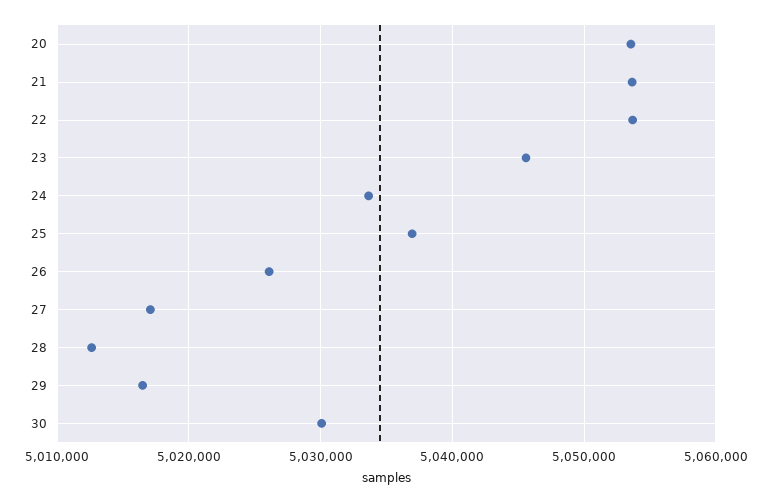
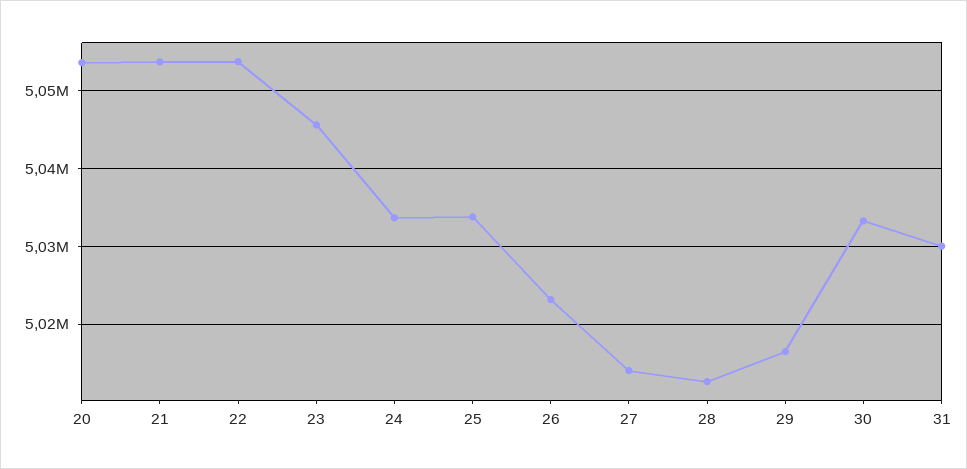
25: 5037000 -> 5034000
26: 5026000 -> 5023000
27: 5017000 -> 5014000
30: 5030000 -> 5033000
31: none -> 5030000

